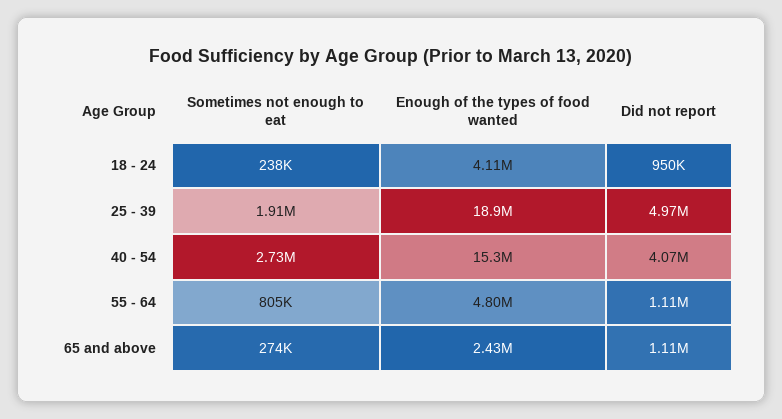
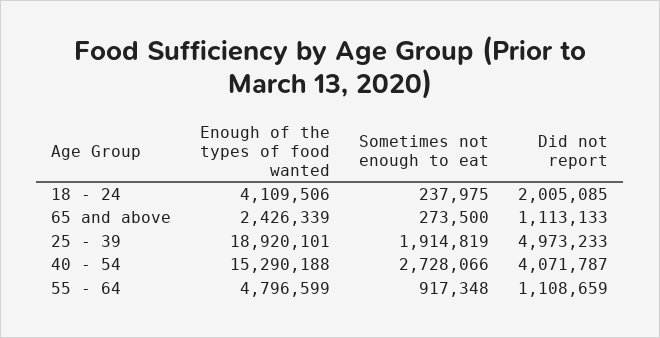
Did not report, 18 - 24: 950000 -> 2005085
Sometimes not enough to eat, 55 - 64: 805000 -> 917348

